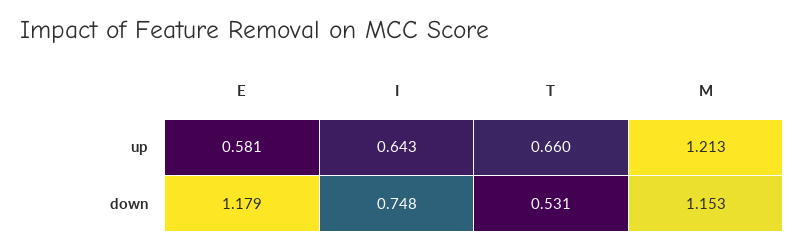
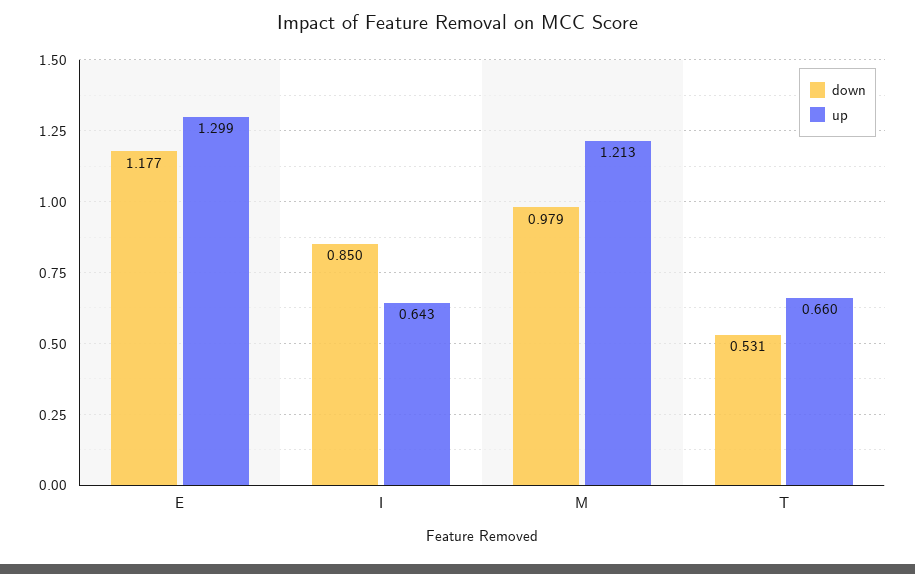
up, E: 0.581 -> 1.299
down, E: 1.179 -> 1.177
down, I: 0.748 -> 0.85
down, M: 1.153 -> 0.979

